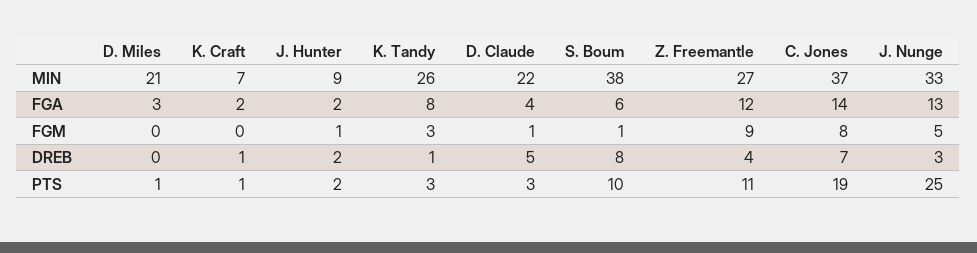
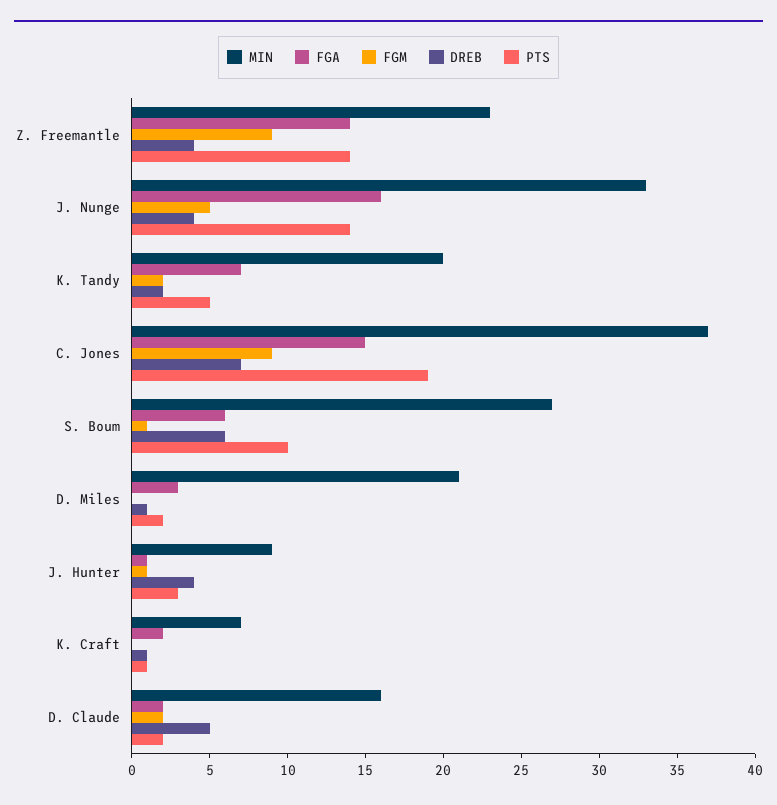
MIN, K. Tandy: 26 -> 20
MIN, D. Claude: 22 -> 16
MIN, S. Boum: 38 -> 27
MIN, Z. Freemantle: 27 -> 23
FGA, J. Hunter: 2 -> 1
FGA, K. Tandy: 8 -> 7
FGA, D. Claude: 4 -> 2
FGA, Z. Freemantle: 12 -> 14
FGA, C. Jones: 14 -> 15
FGA, J. Nunge: 13 -> 16
FGM, K. Tandy: 3 -> 2
FGM, D. Claude: 1 -> 2
FGM, C. Jones: 8 -> 9
DREB, D. Miles: 0 -> 1
DREB, J. Hunter: 2 -> 4
DREB, K. Tandy: 1 -> 2
DREB, S. Boum: 8 -> 6
DREB, J. Nunge: 3 -> 4
PTS, D. Miles: 1 -> 2
PTS, J. Hunter: 2 -> 3
PTS, K. Tandy: 3 -> 5
PTS, D. Claude: 3 -> 2
PTS, Z. Freemantle: 11 -> 14
PTS, J. Nunge: 25 -> 14

